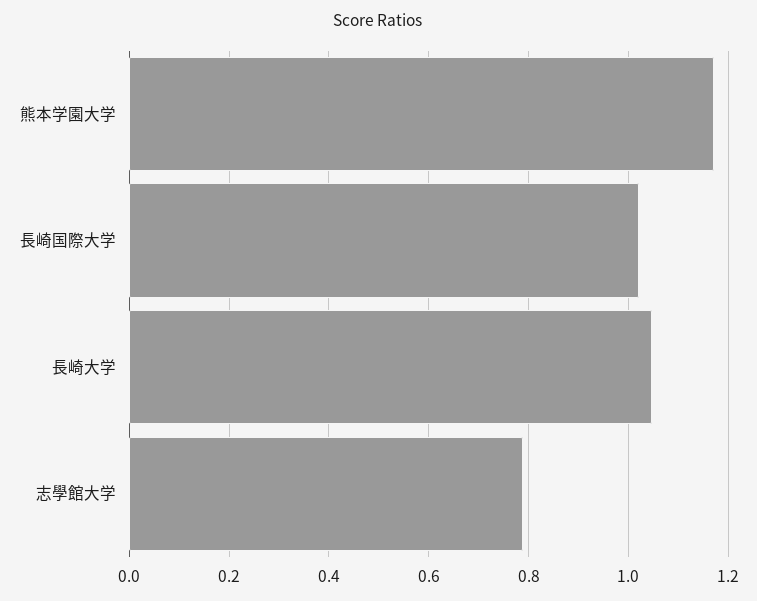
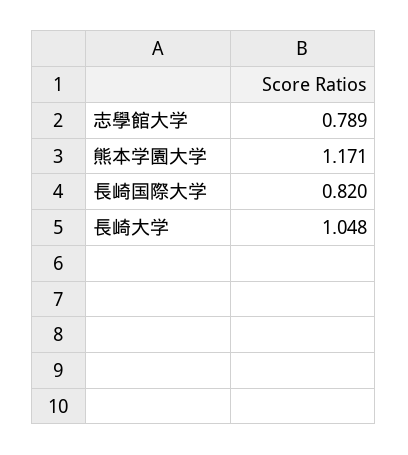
長崎国際大学: 1.02 -> 0.82

